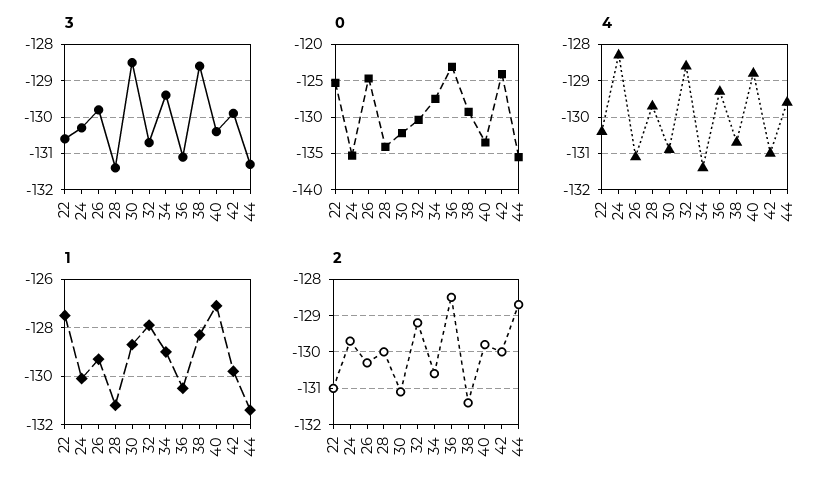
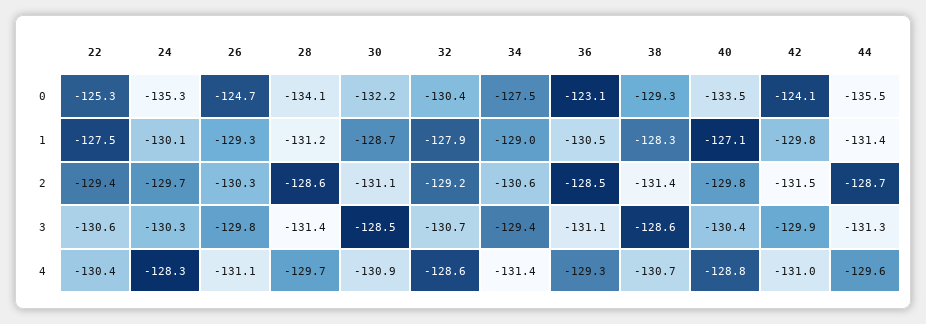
2, 22: -131 -> -129.4
2, 28: -130 -> -128.6
2, 42: -130 -> -131.5

